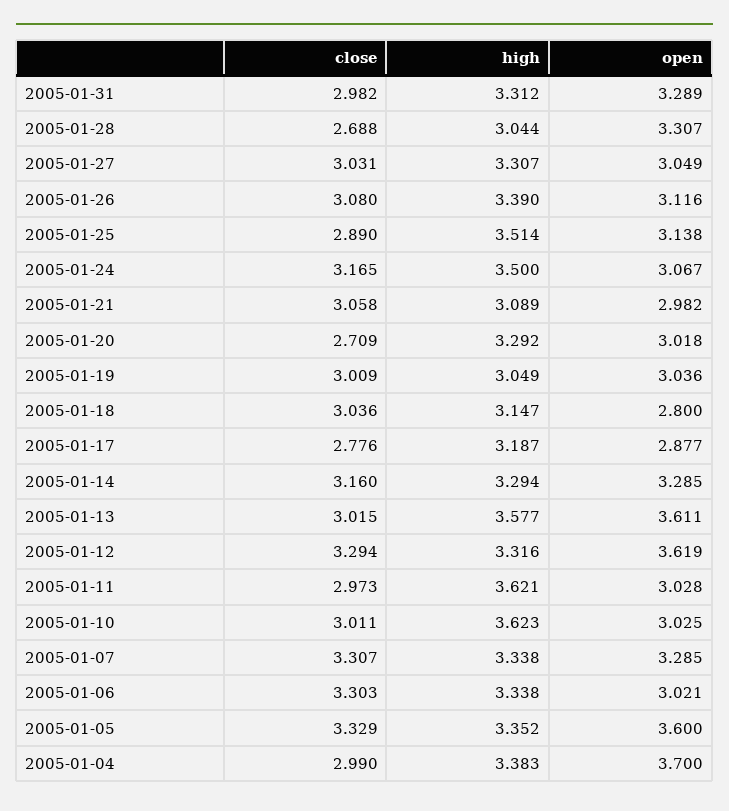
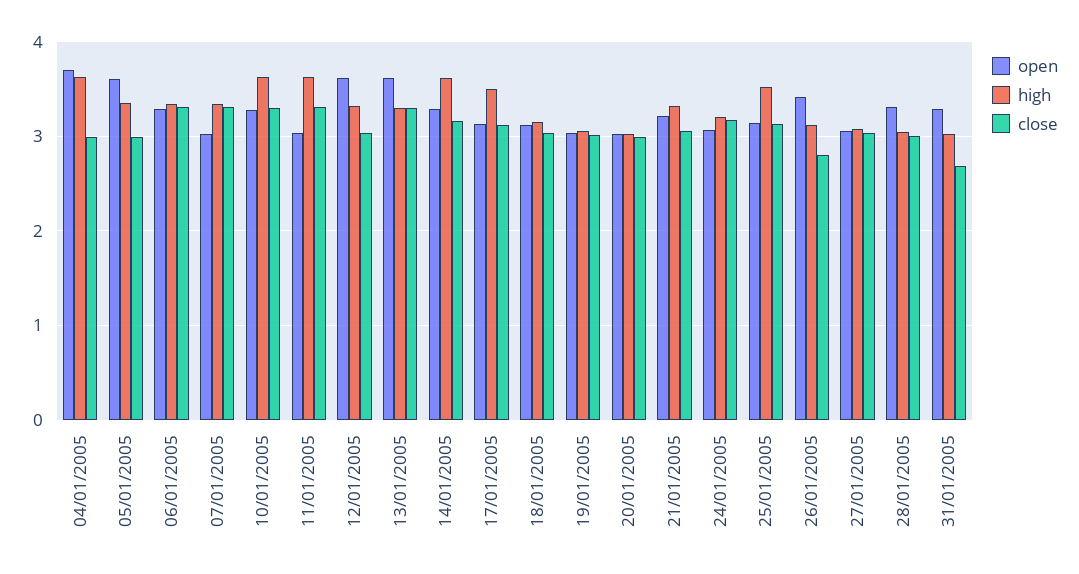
close, 2005-01-31: 2.982 -> 2.7
high, 2005-01-31: 3.312 -> 3
close, 2005-01-28: 2.688 -> 3
high, 2005-01-27: 3.307 -> 3.1
close, 2005-01-26: 3.08 -> 2.8
high, 2005-01-26: 3.39 -> 3.1
open, 2005-01-26: 3.116 -> 3.4
close, 2005-01-25: 2.89 -> 3.1
high, 2005-01-24: 3.5 -> 3.2
high, 2005-01-21: 3.089 -> 3.3
open, 2005-01-21: 2.982 -> 3.2
close, 2005-01-20: 2.709 -> 3
high, 2005-01-20: 3.292 -> 3
open, 2005-01-18: 2.8 -> 3.1
close, 2005-01-17: 2.776 -> 3.1
high, 2005-01-17: 3.187 -> 3.5
open, 2005-01-17: 2.877 -> 3.1
high, 2005-01-14: 3.294 -> 3.6
close, 2005-01-13: 3.015 -> 3.3
high, 2005-01-13: 3.577 -> 3.3
close, 2005-01-12: 3.294 -> 3
close, 2005-01-11: 2.973 -> 3.3
close, 2005-01-10: 3.011 -> 3.3
open, 2005-01-10: 3.025 -> 3.3
open, 2005-01-07: 3.285 -> 3
open, 2005-01-06: 3.021 -> 3.3
close, 2005-01-05: 3.329 -> 3
high, 2005-01-04: 3.383 -> 3.6

